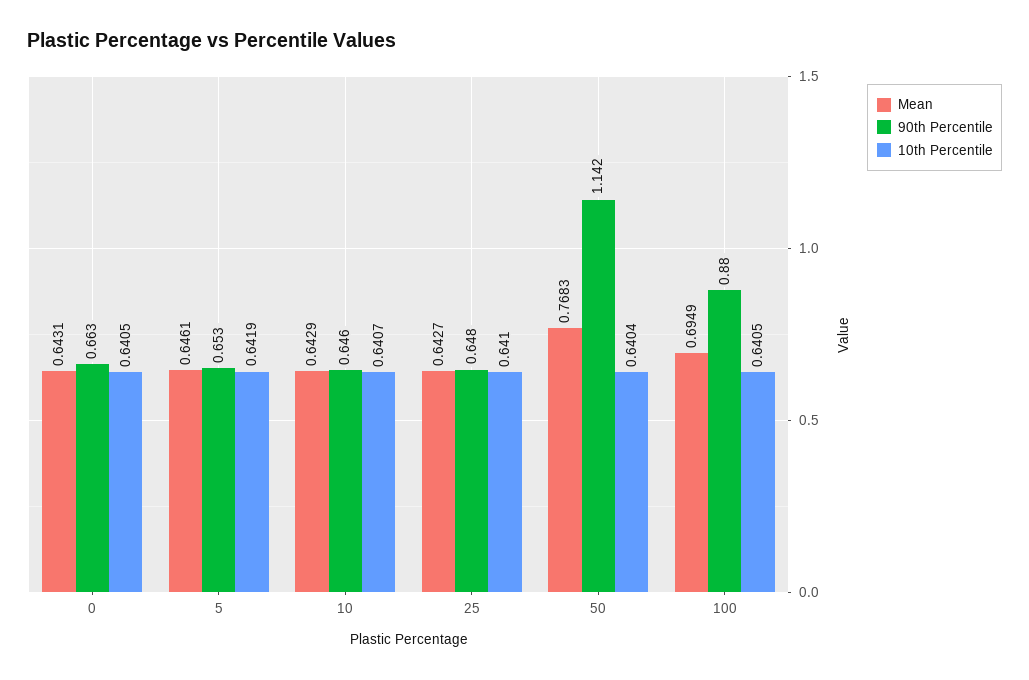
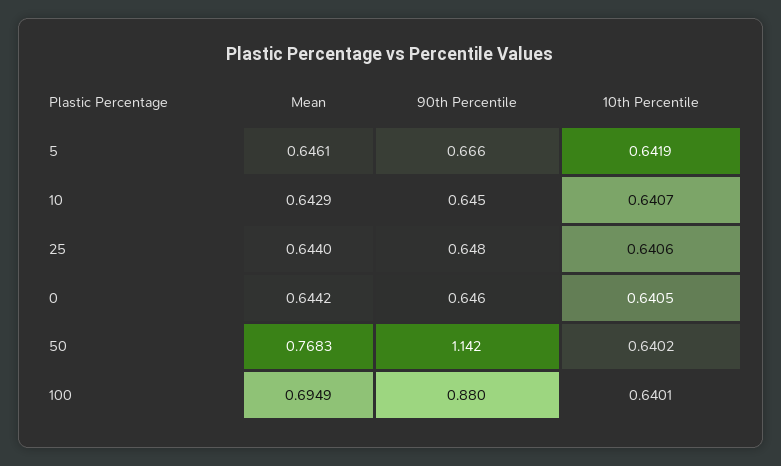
Mean, 0: 0.6431 -> 0.6442
90th Percentile, 0: 0.663 -> 0.646
90th Percentile, 5: 0.653 -> 0.666
90th Percentile, 10: 0.646 -> 0.645
Mean, 25: 0.6427 -> 0.644
10th Percentile, 25: 0.641 -> 0.6406
10th Percentile, 50: 0.6404 -> 0.6402
10th Percentile, 100: 0.6405 -> 0.6401

